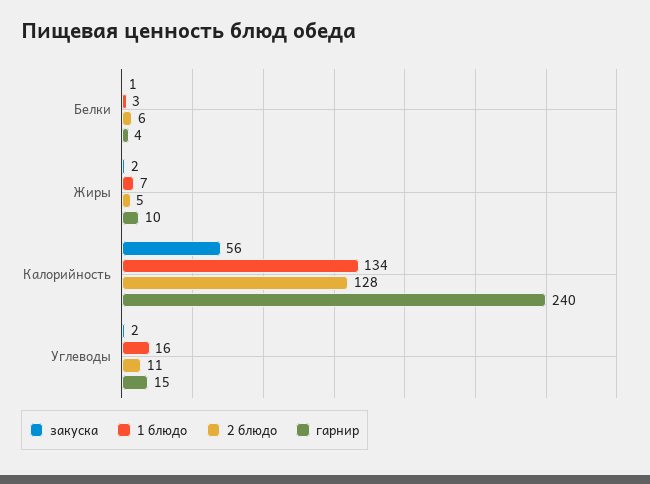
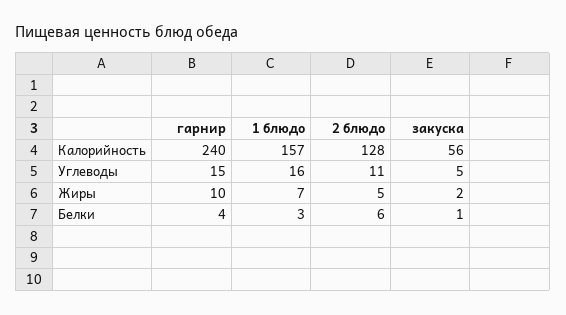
1 блюдо, Калорийность: 134 -> 157
закуска, Углеводы: 2 -> 5

